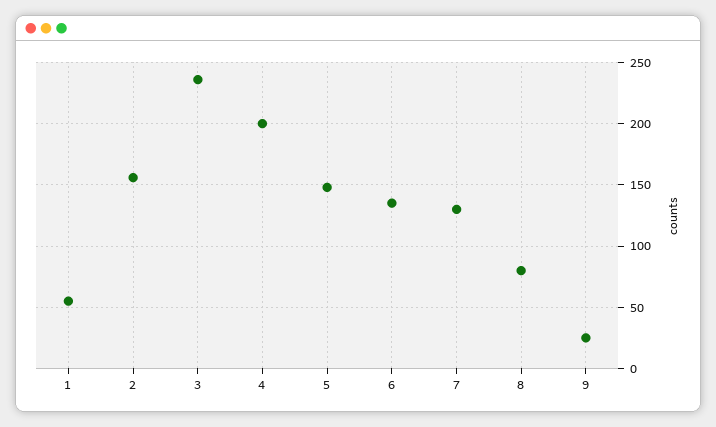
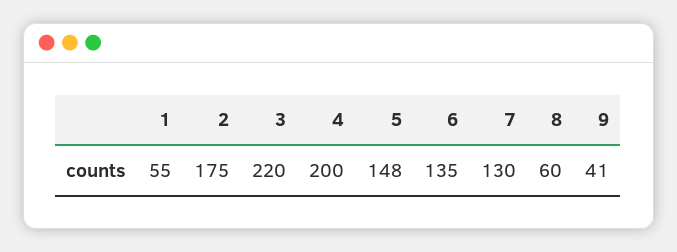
2: 155 -> 175
3: 235 -> 220
8: 80 -> 60
9: 25 -> 41

